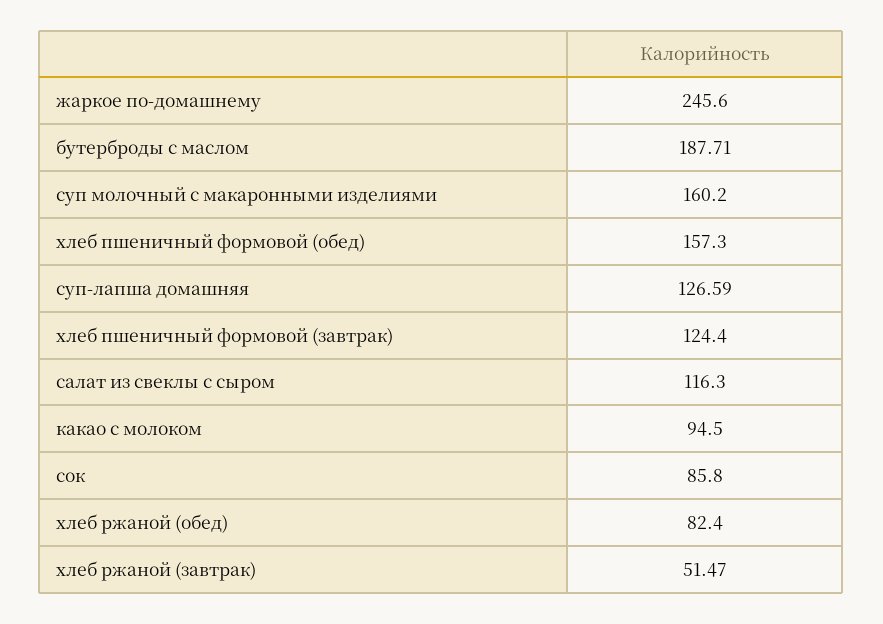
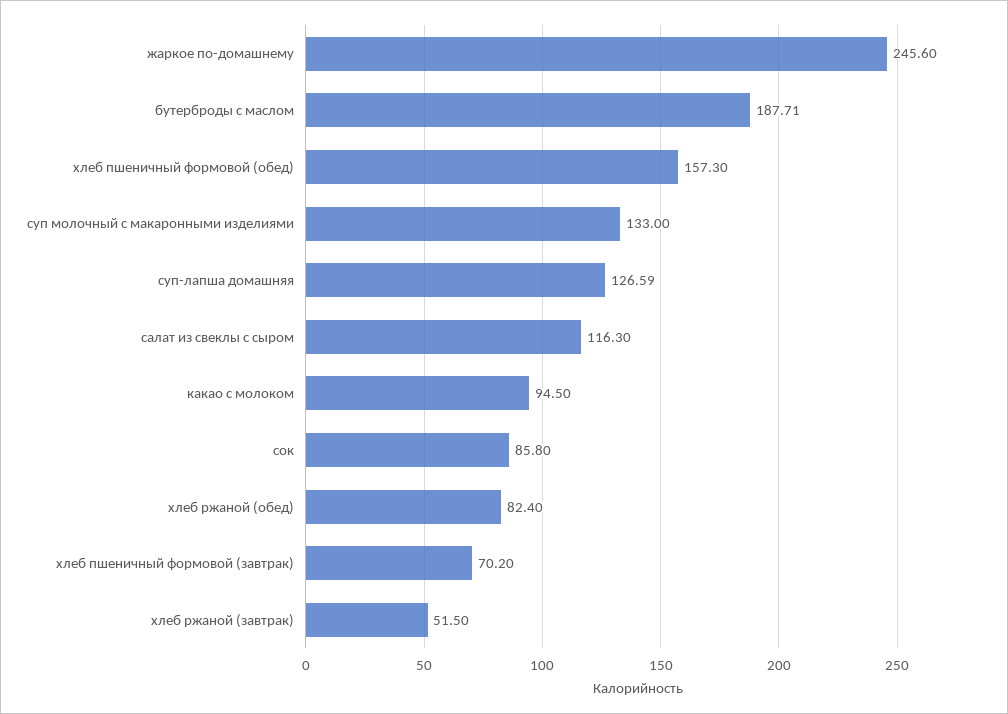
суп молочный с макаронными изделиями: 160.2 -> 133
хлеб пшеничный формовой (завтрак): 124.4 -> 70.2
хлеб ржаной (завтрак): 51.47 -> 51.5

